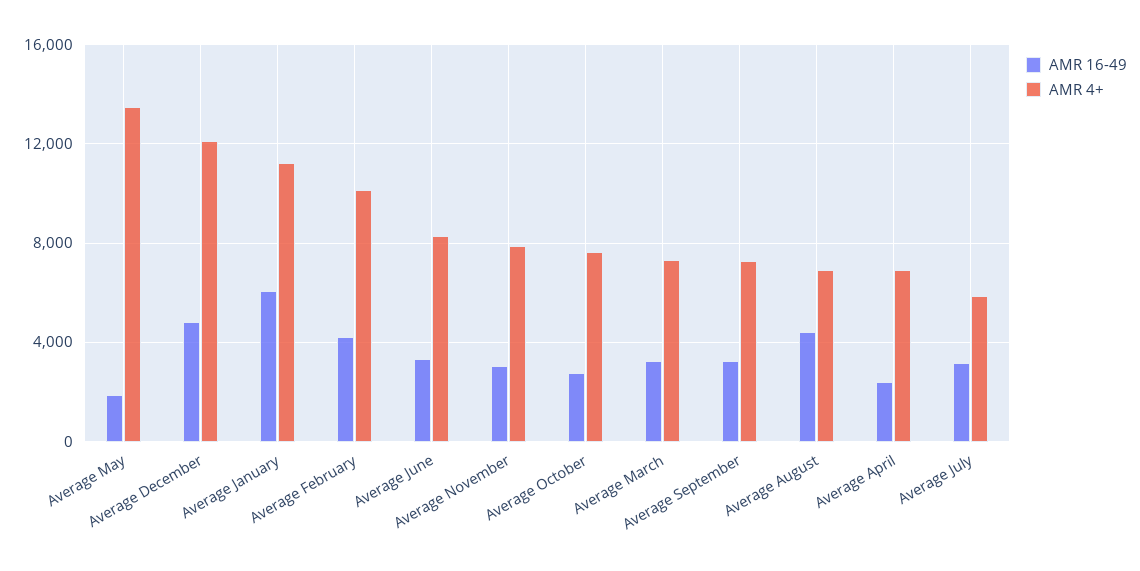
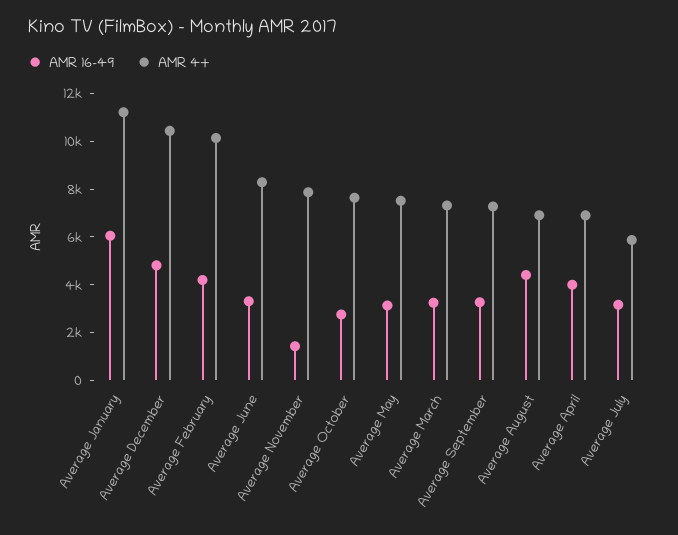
AMR 16-49, Average May: 2000 -> 3000
AMR 4+, Average May: 13500 -> 7500
AMR 4+, Average December: 12000 -> 10500
AMR 16-49, Average November: 3000 -> 1500
AMR 16-49, Average April: 2500 -> 4000

